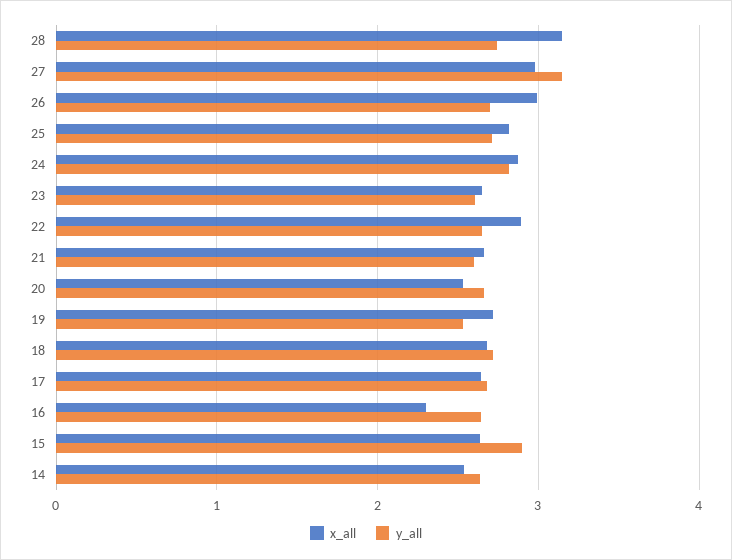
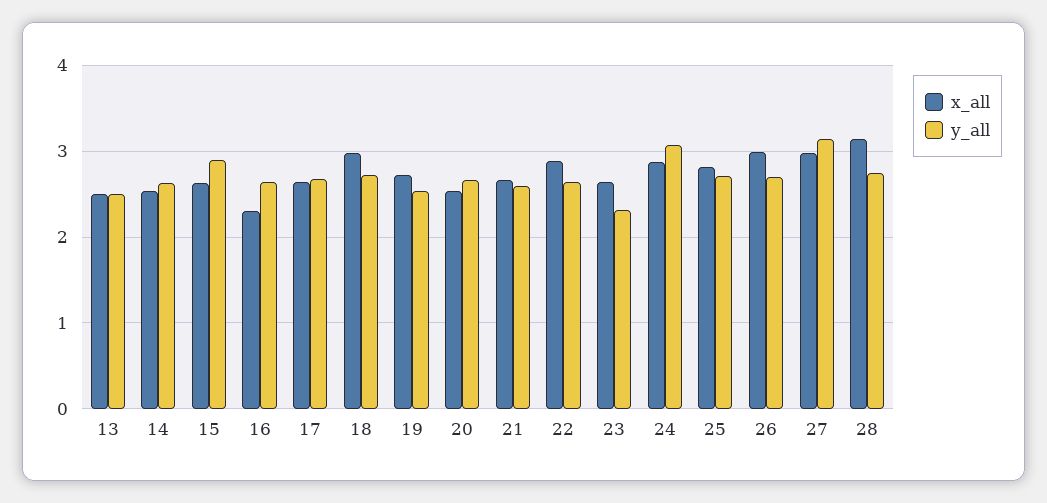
y_all, 24: 2.8 -> 3.1
y_all, 23: 2.6 -> 2.3
x_all, 18: 2.7 -> 3
x_all, 13: none -> 2.5
y_all, 13: none -> 2.5

